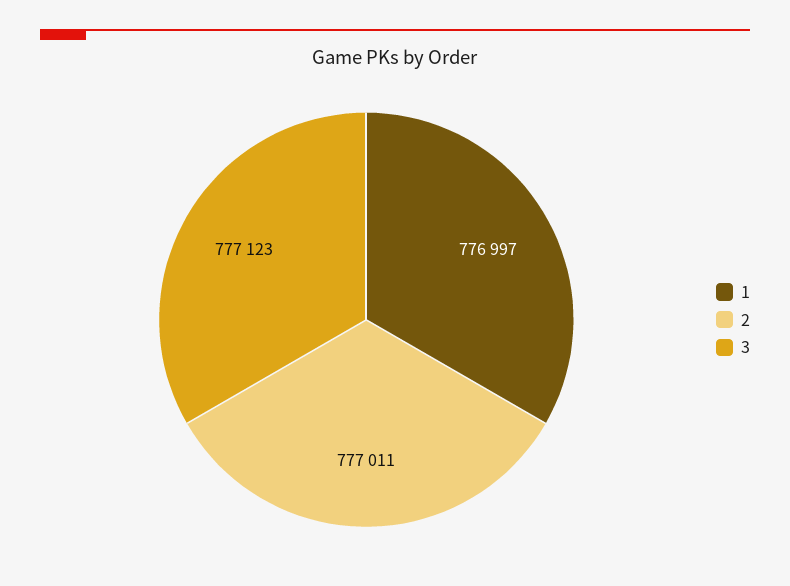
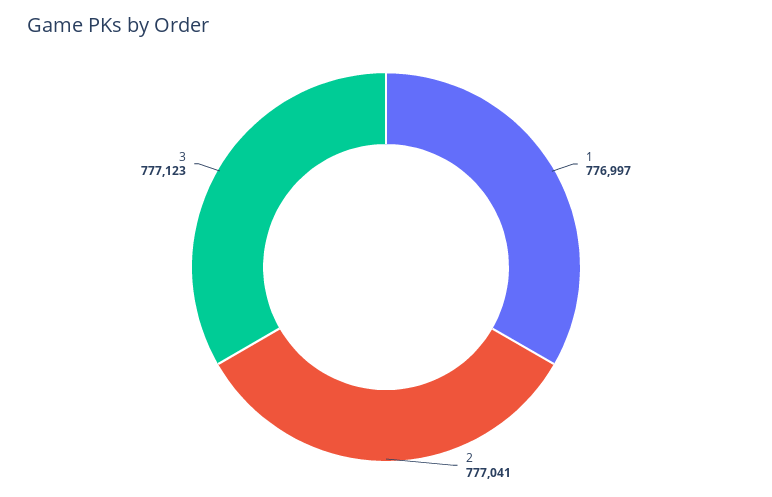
2: 777011 -> 777041

